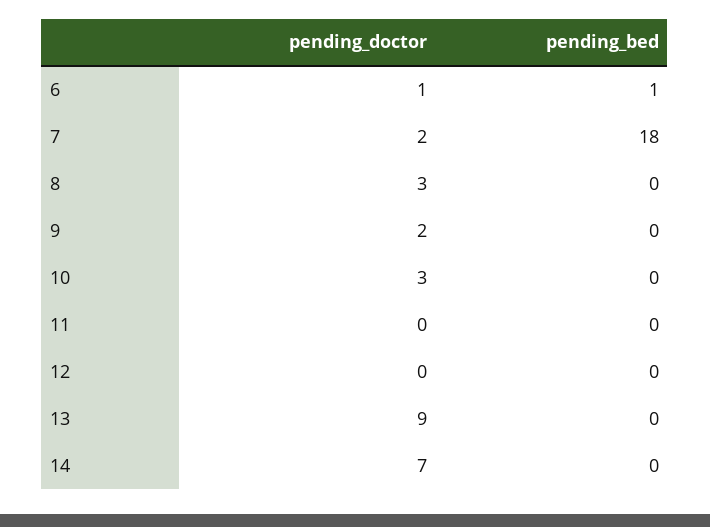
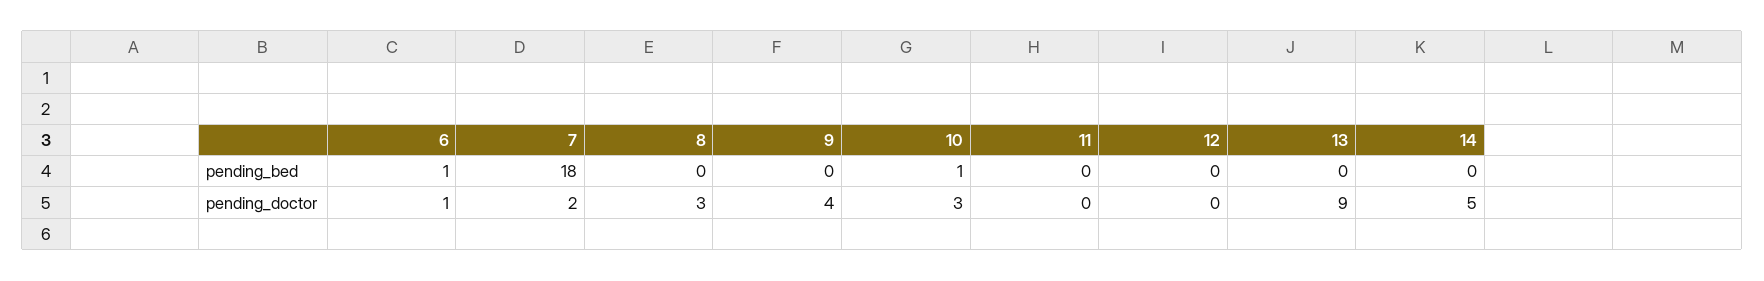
pending_doctor, 9: 2 -> 4
pending_bed, 10: 0 -> 1
pending_doctor, 14: 7 -> 5

